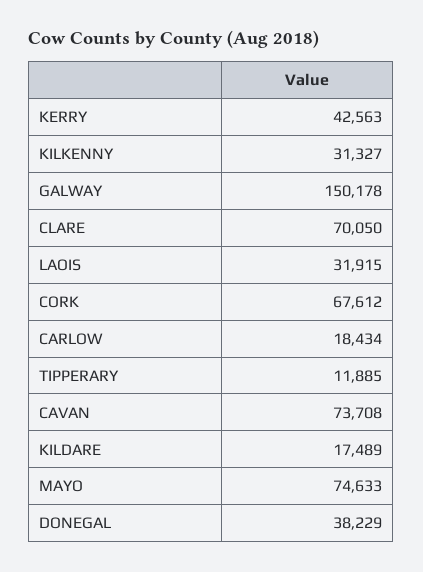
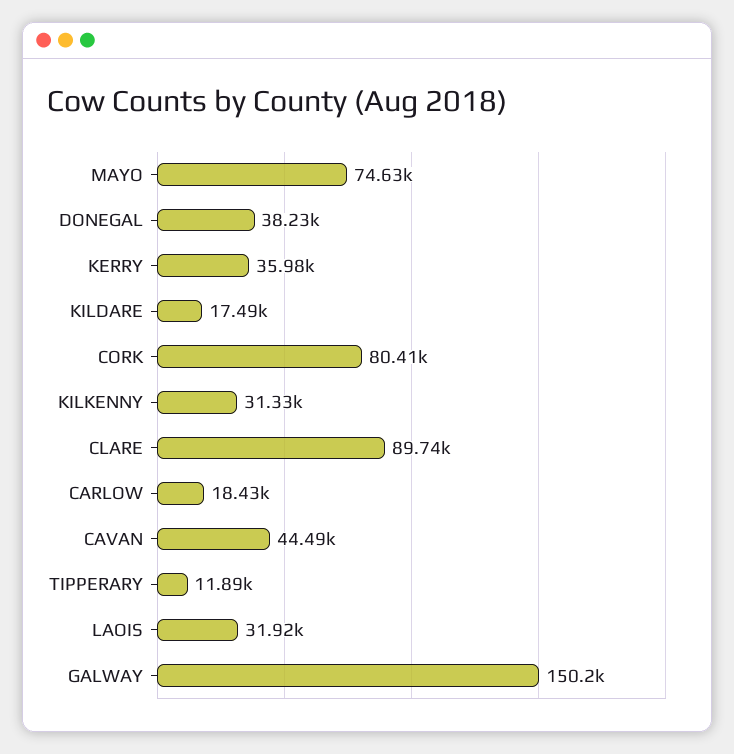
KERRY: 42563 -> 35980
CLARE: 70050 -> 89740
CORK: 67612 -> 80410
CAVAN: 73708 -> 44490

